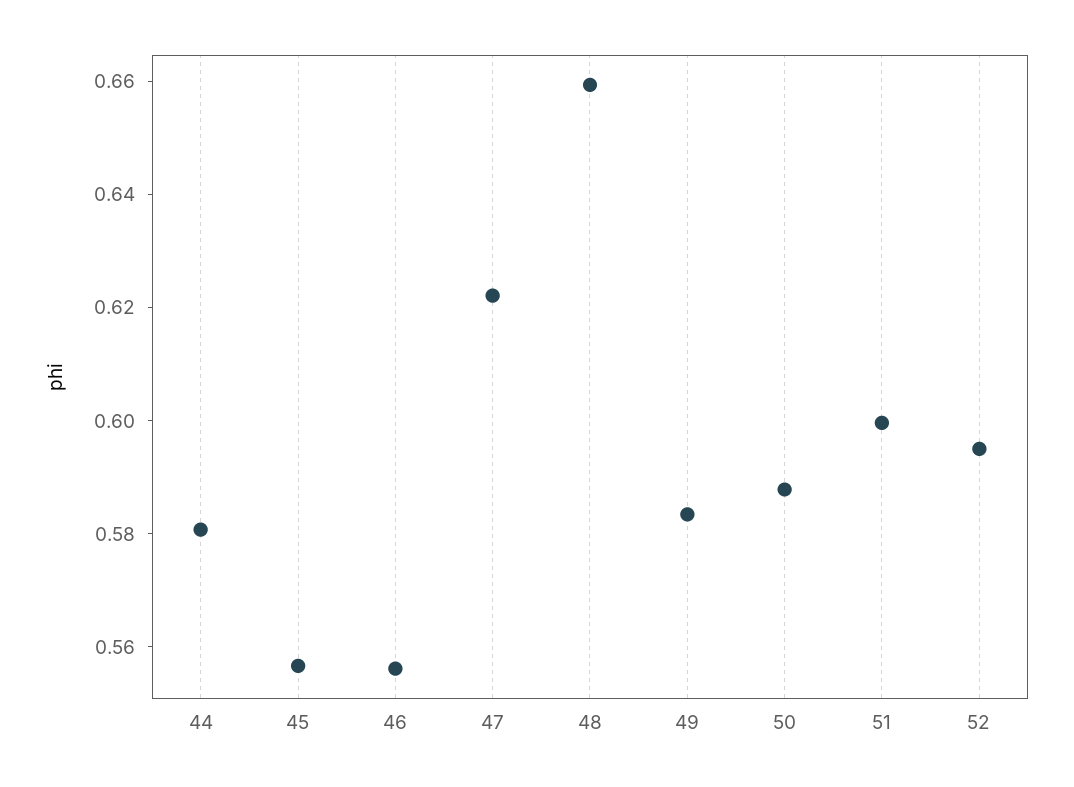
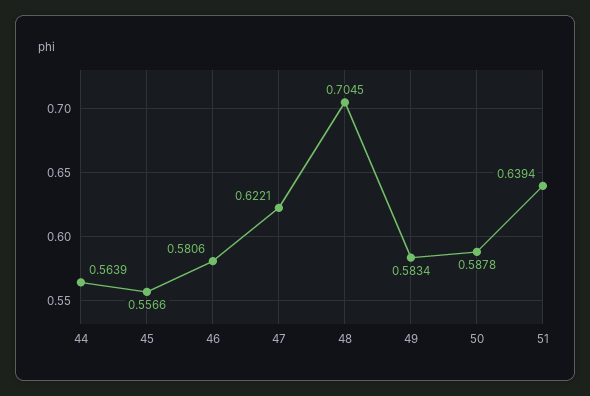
44: 0.58 -> 0.5639
46: 0.555 -> 0.5806
48: 0.66 -> 0.7045
51: 0.6 -> 0.6394
52: 0.595 -> none

